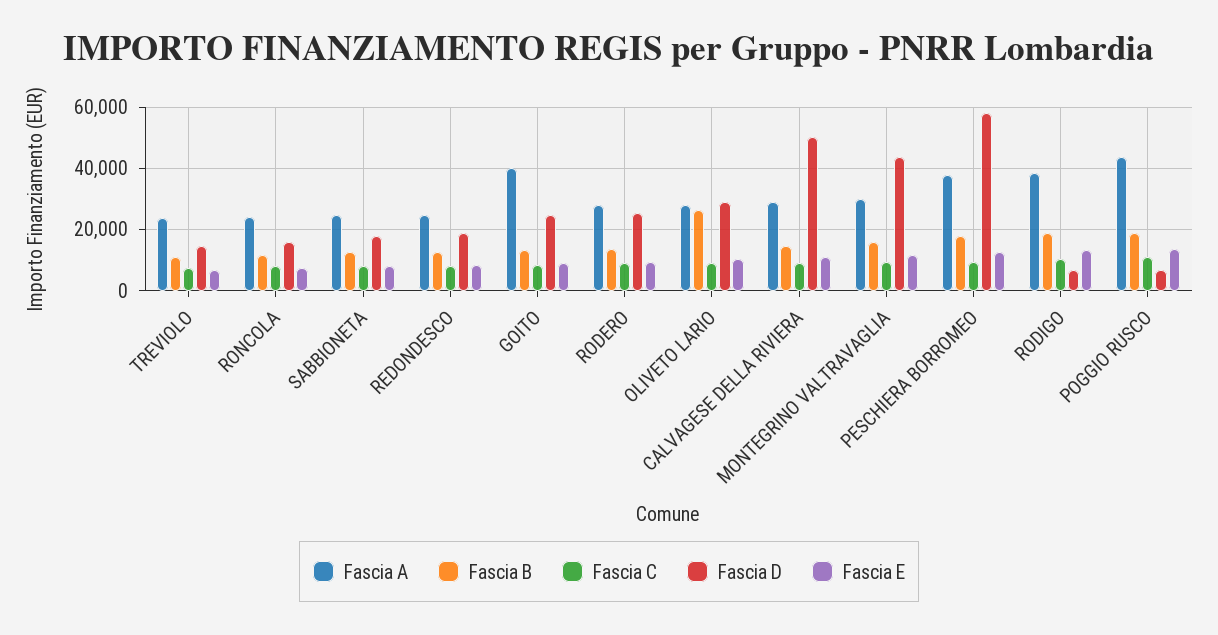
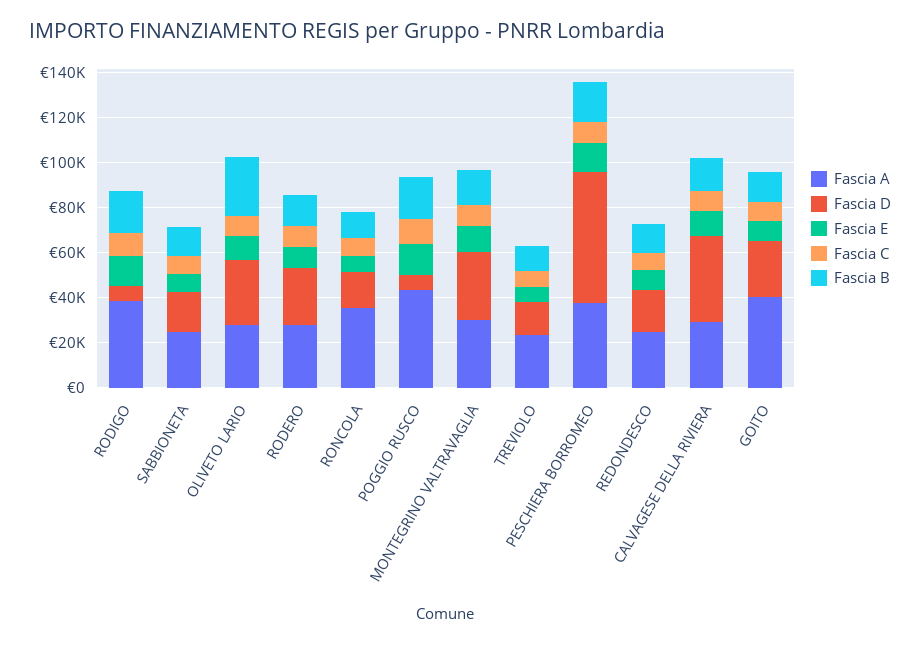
Fascia A, RONCOLA: 24000 -> 35000
Fascia D, CALVAGESE DELLA RIVIERA: 50000 -> 40000
Fascia D, MONTEGRINO VALTRAVAGLIA: 44000 -> 30000

